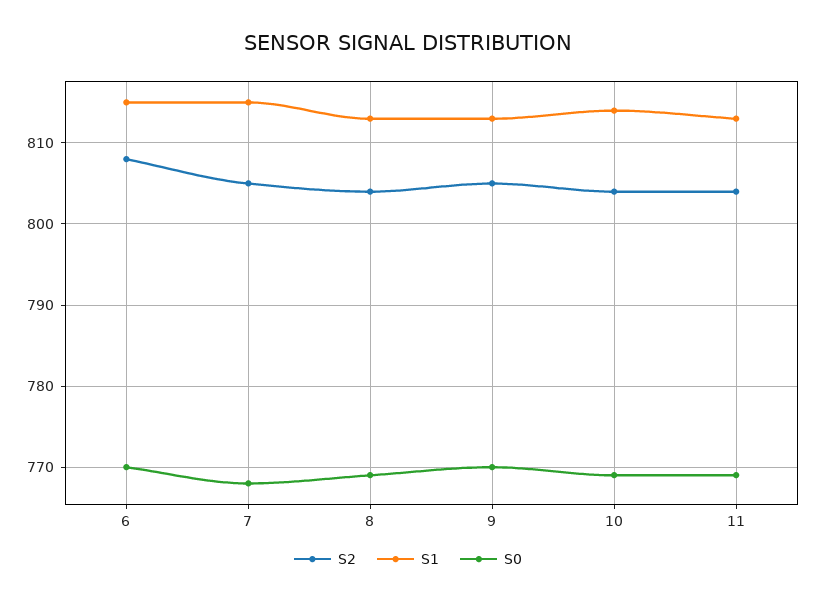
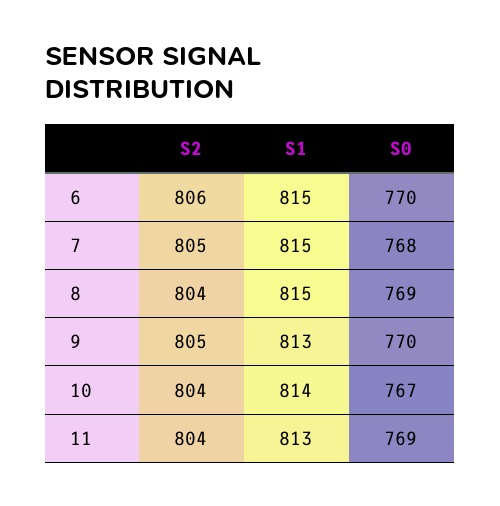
S2, 6: 808 -> 806
S1, 8: 813 -> 815
S0, 10: 769 -> 767

